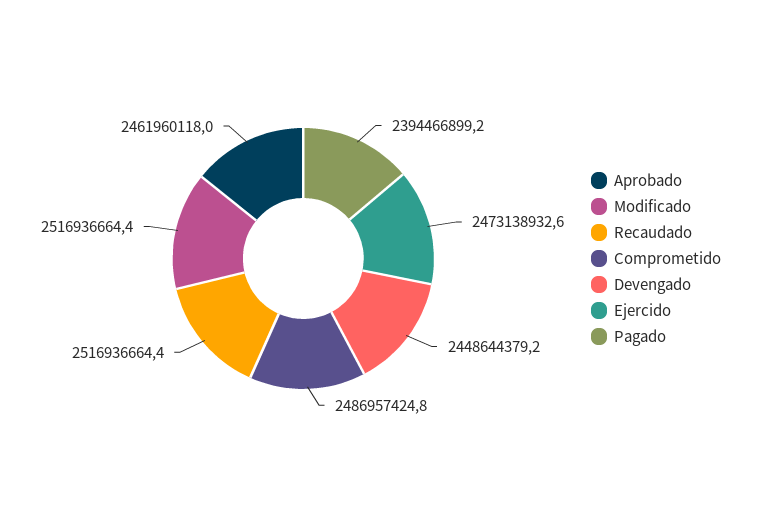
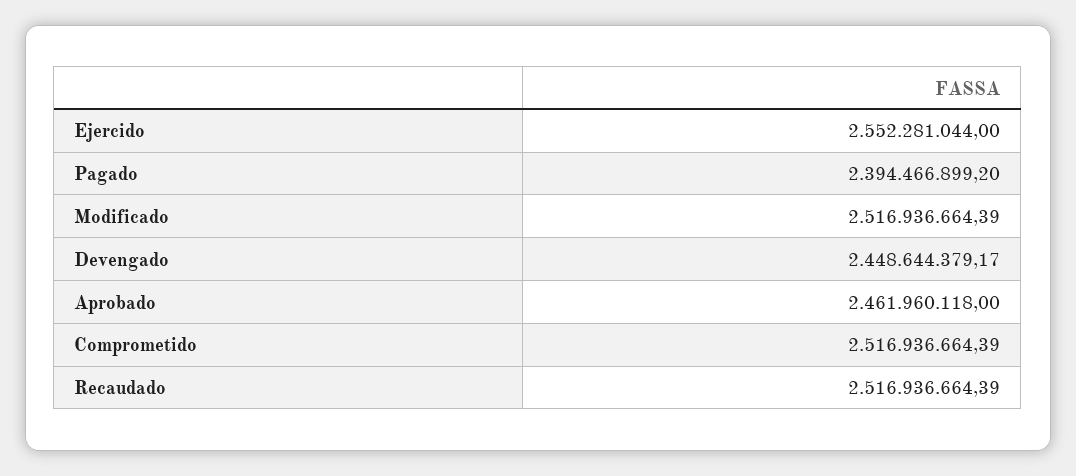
Comprometido: 2486957424.8 -> 2516936664.39
Ejercido: 2473138932.6 -> 2552281044

